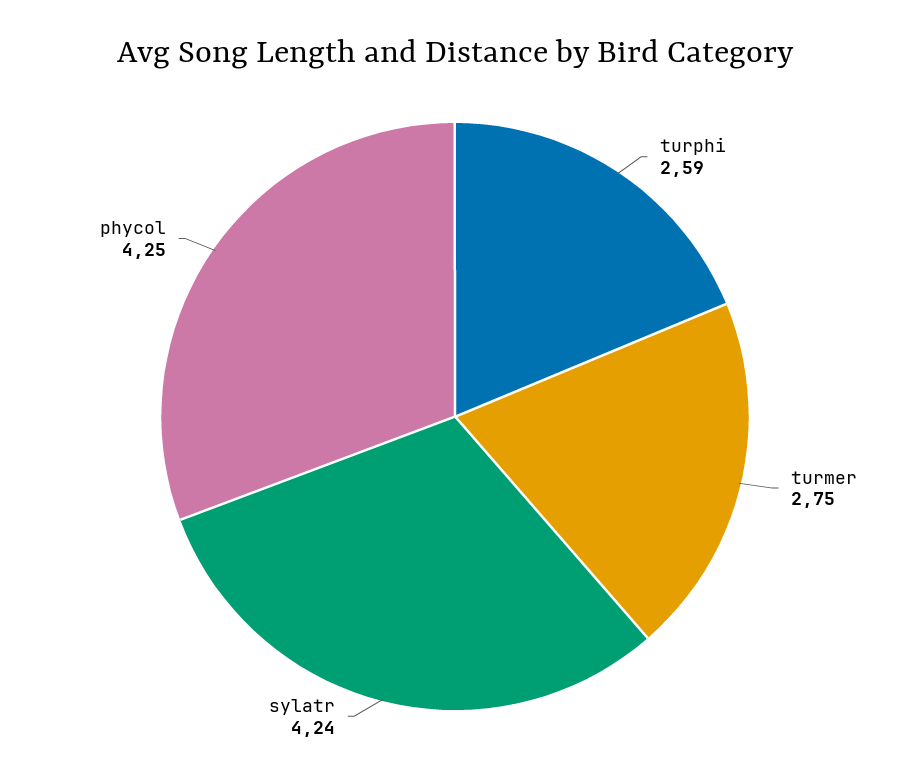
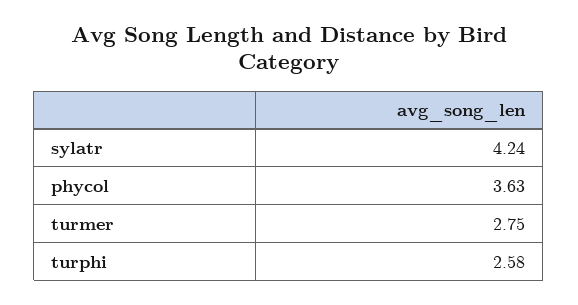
turphi: 2.59 -> 2.58
phycol: 4.25 -> 3.63

